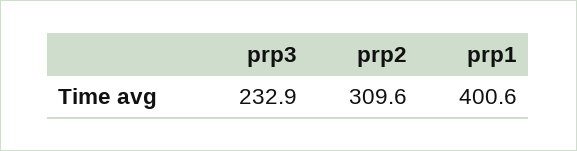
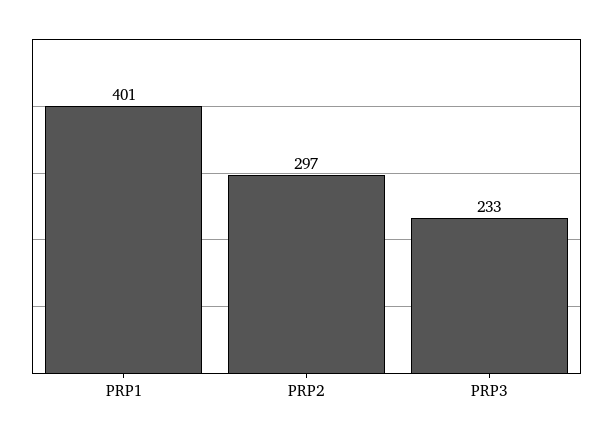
prp2: 309.6 -> 297

